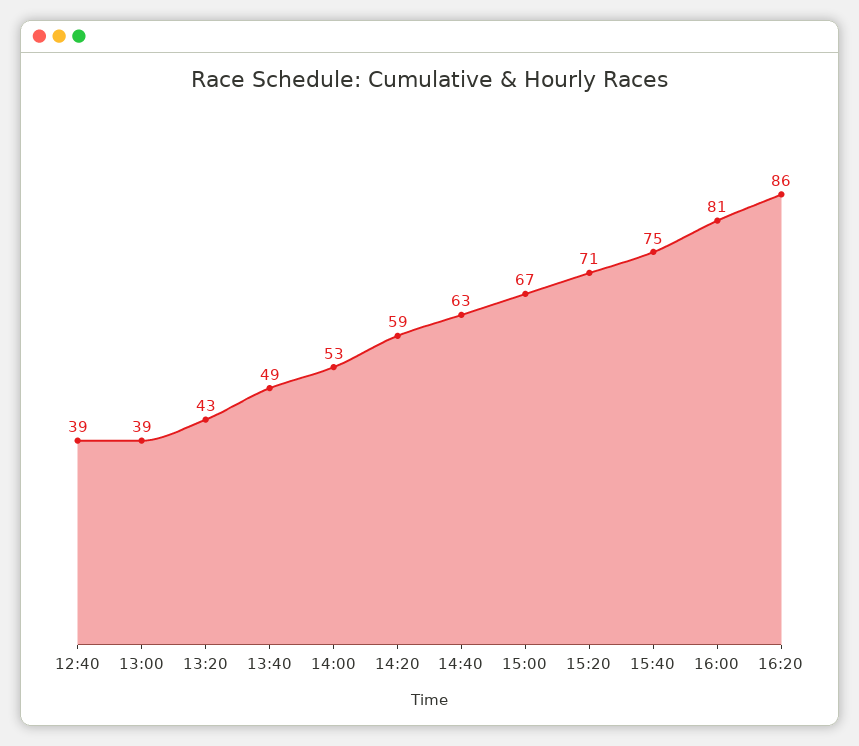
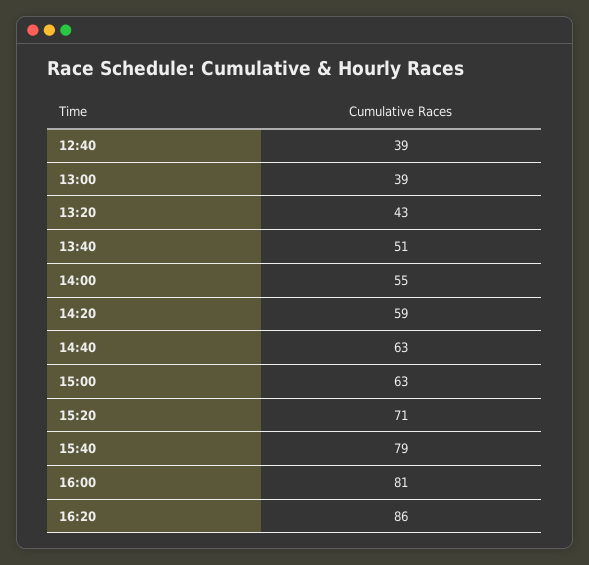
13:40: 49 -> 51
14:00: 53 -> 55
15:00: 67 -> 63
15:40: 75 -> 79

